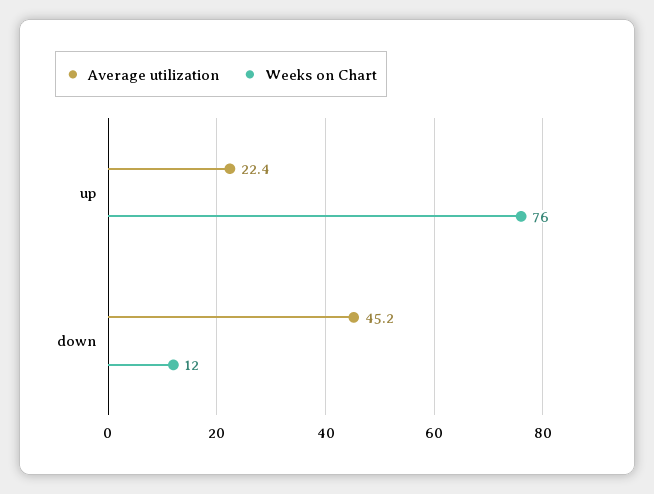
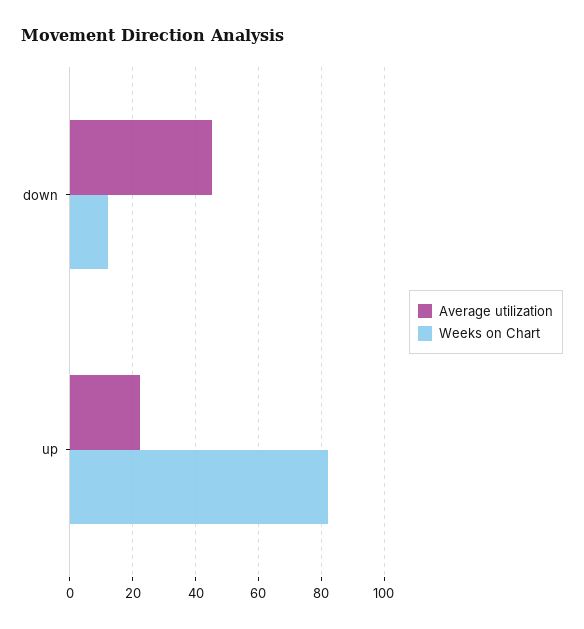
Weeks on Chart, up: 76 -> 82

